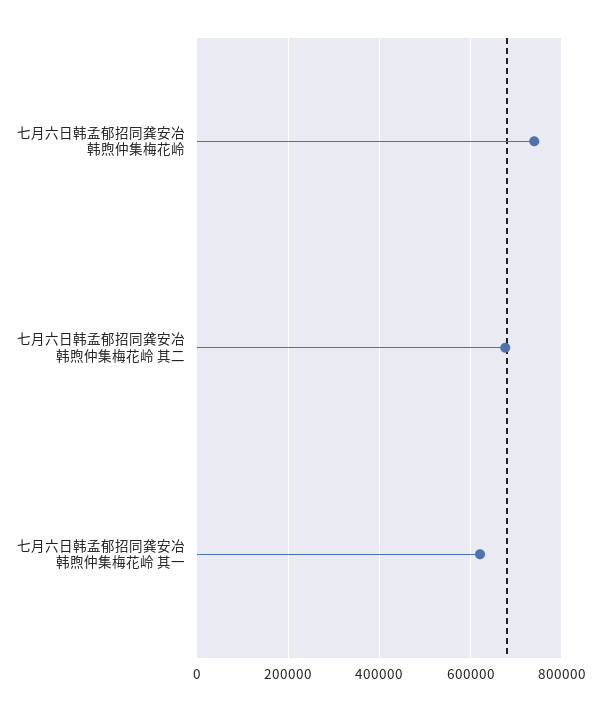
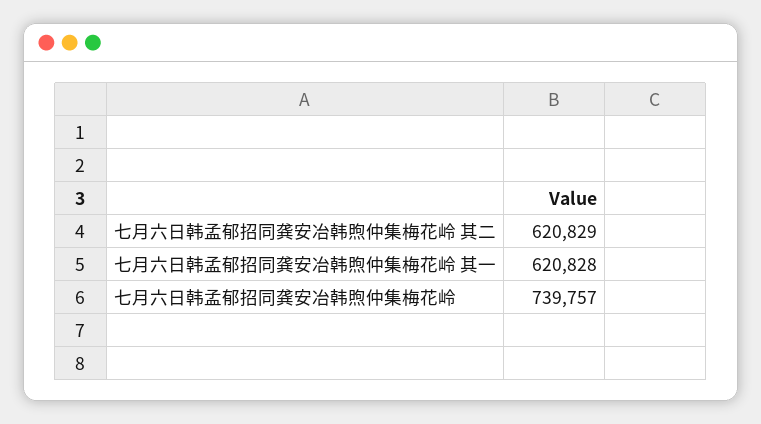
七月六日韩孟郁招同龚安冶韩煦仲集梅花岭 其二: 680000 -> 620829

